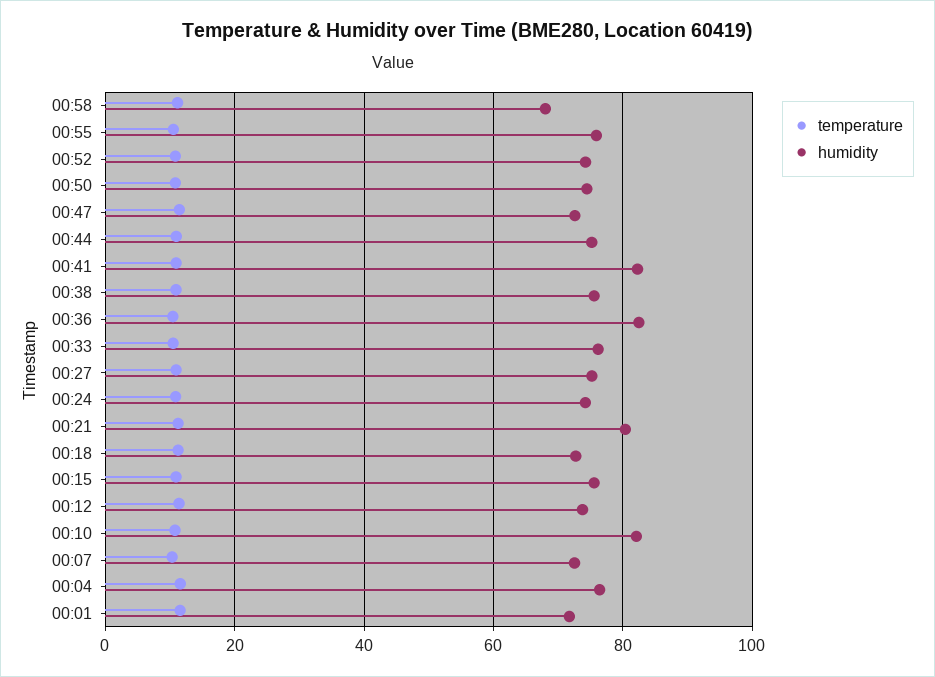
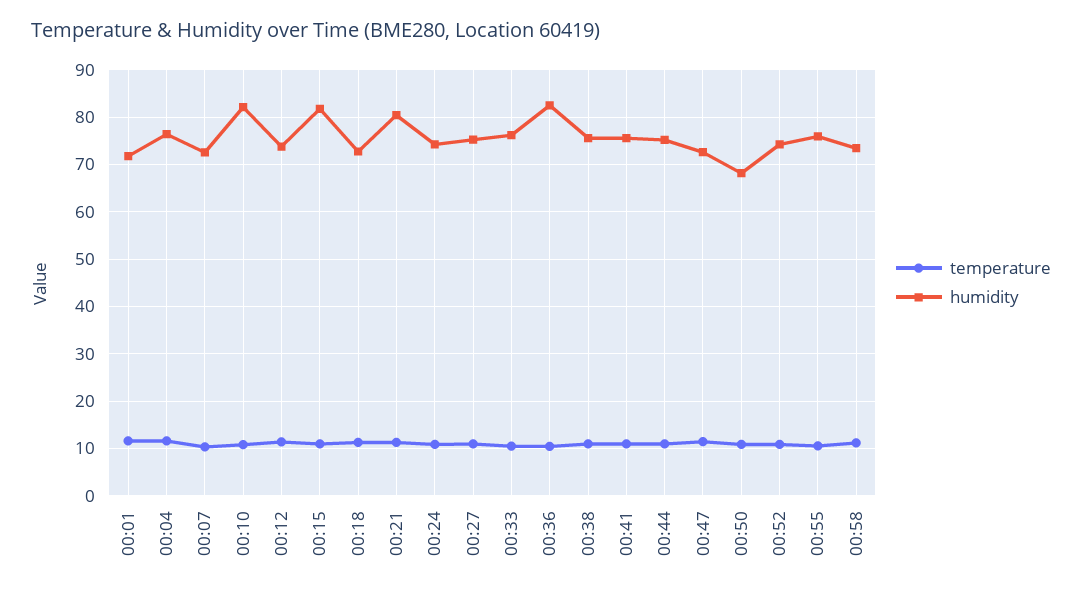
humidity, 00:58: 68 -> 74
humidity, 00:50: 74 -> 68
humidity, 00:41: 82 -> 76
humidity, 00:15: 76 -> 82

